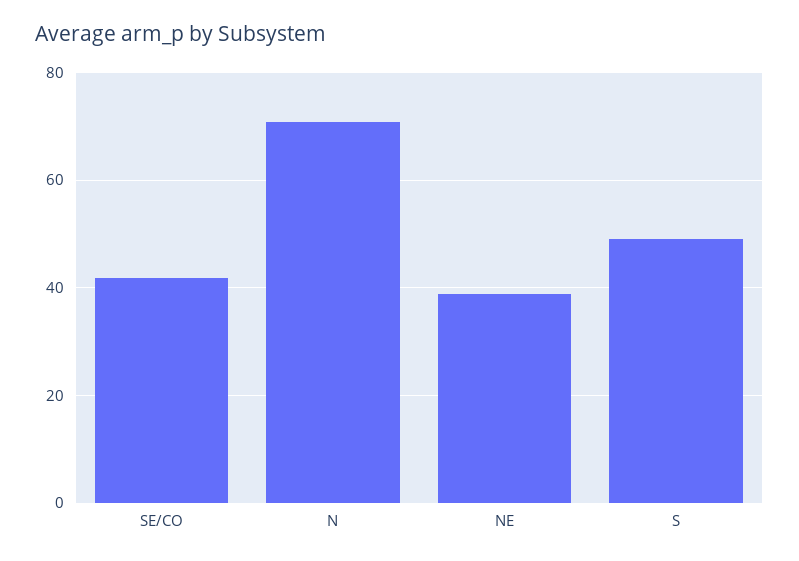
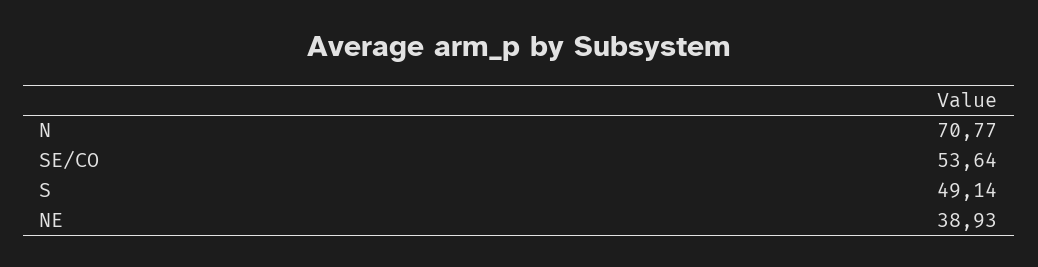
SE/CO: 42 -> 53.64

